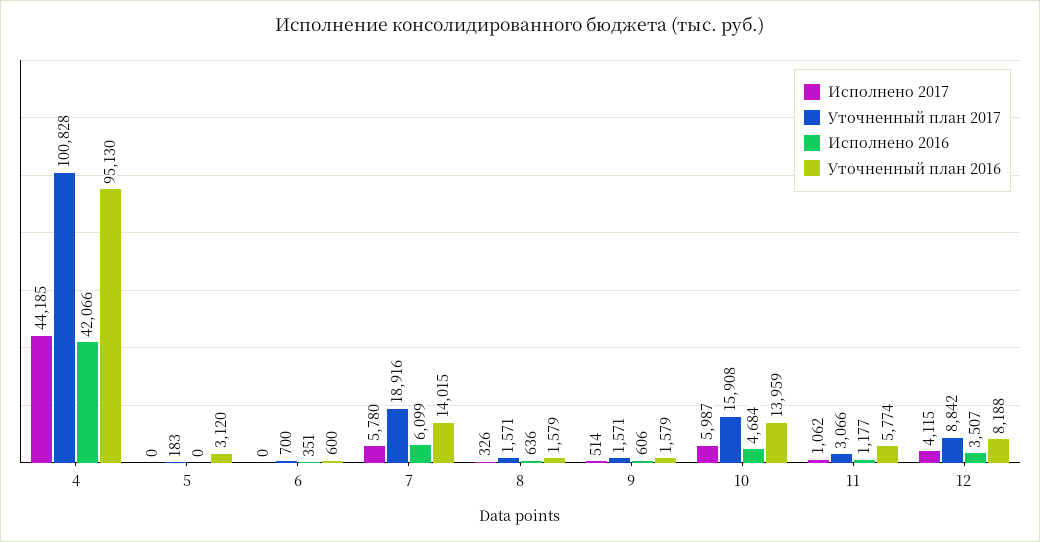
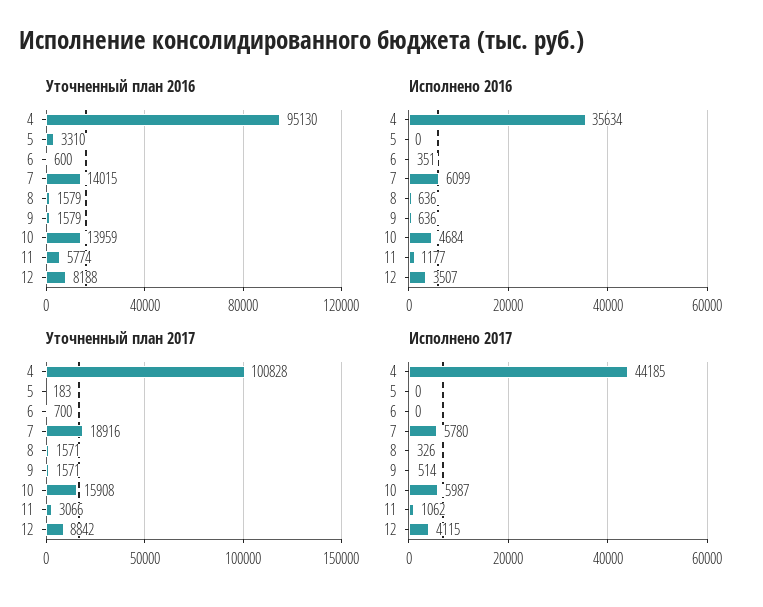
Исполнено 2016, 4: 42066 -> 35634
Уточненный план 2016, 5: 3120 -> 3310
Исполнено 2016, 9: 606 -> 636

